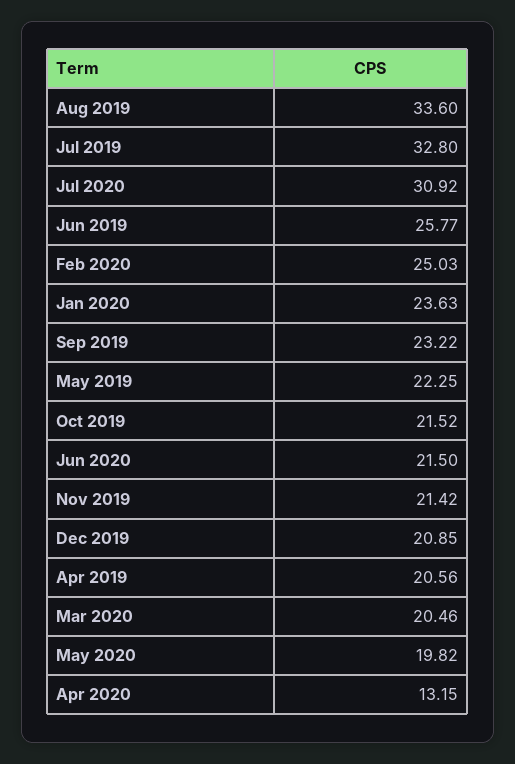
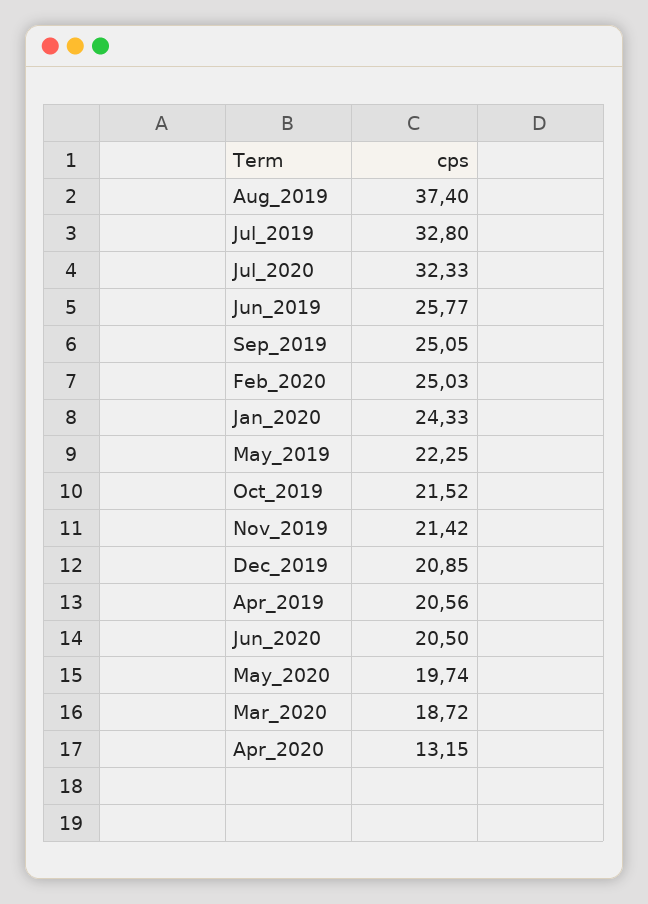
Aug 2019: 33.6 -> 37.4
Jul 2020: 30.92 -> 32.33
Jan 2020: 23.63 -> 24.33
Sep 2019: 23.22 -> 25.05
Jun 2020: 21.5 -> 20.5
Mar 2020: 20.46 -> 18.72
May 2020: 19.82 -> 19.74

